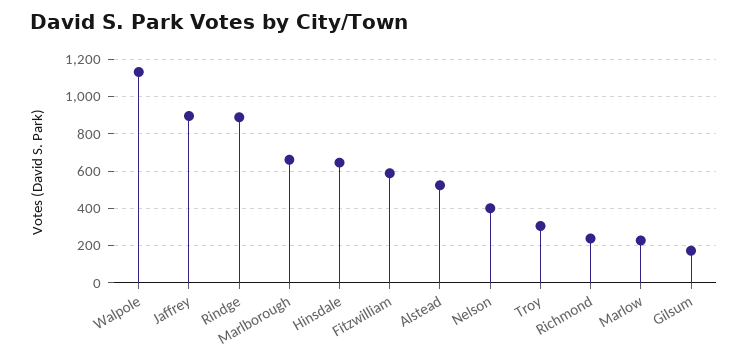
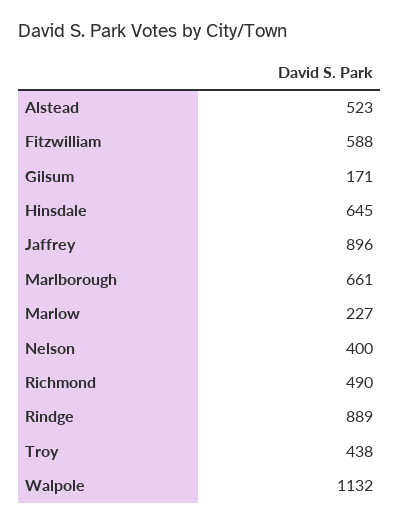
Troy: 300 -> 438
Richmond: 250 -> 490

